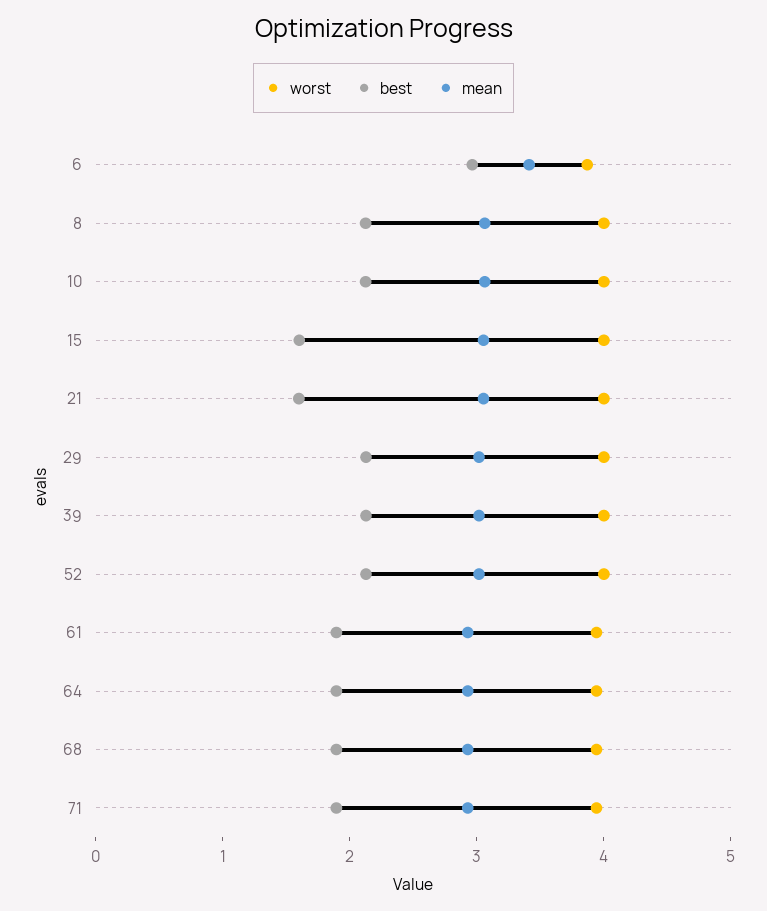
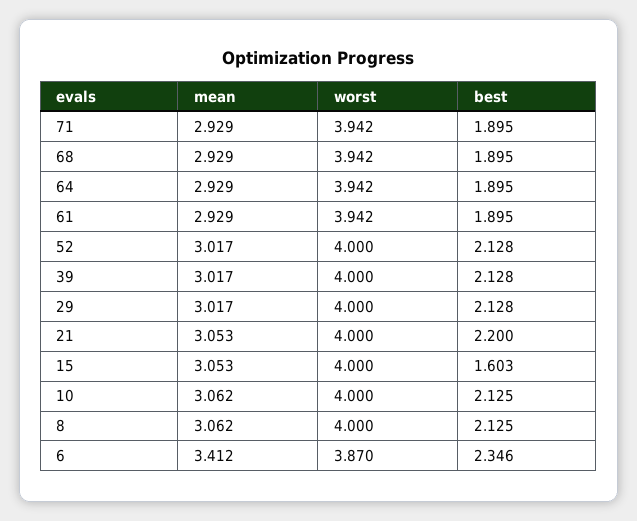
best, 6: 3 -> 2.346
best, 21: 1.6 -> 2.2

